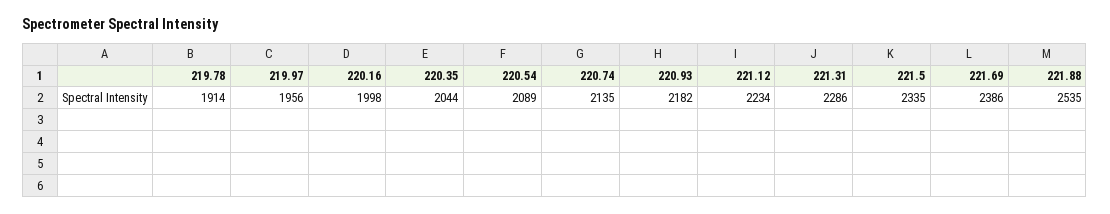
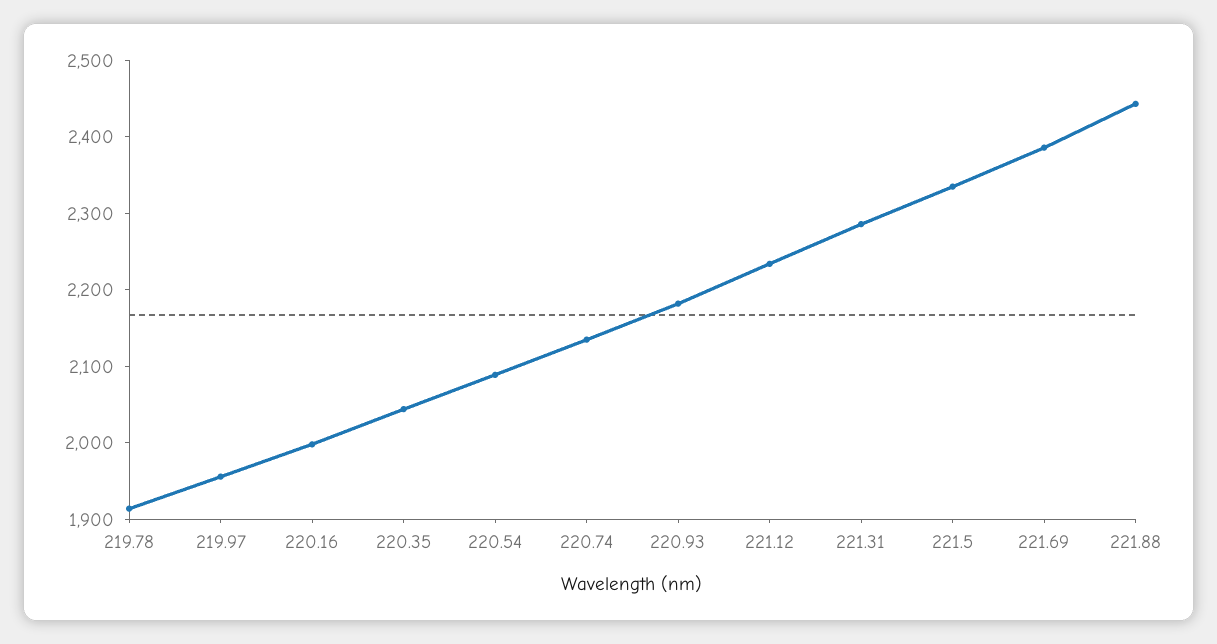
221.88: 2535 -> 2440

